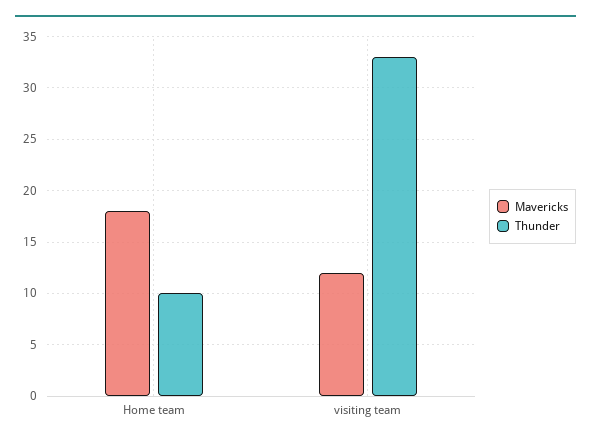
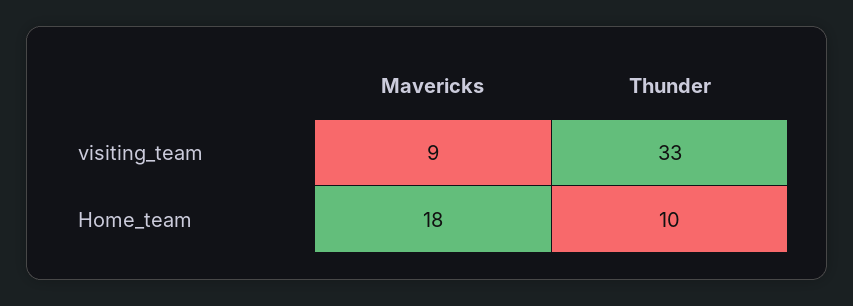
Mavericks, visiting team: 12 -> 9

